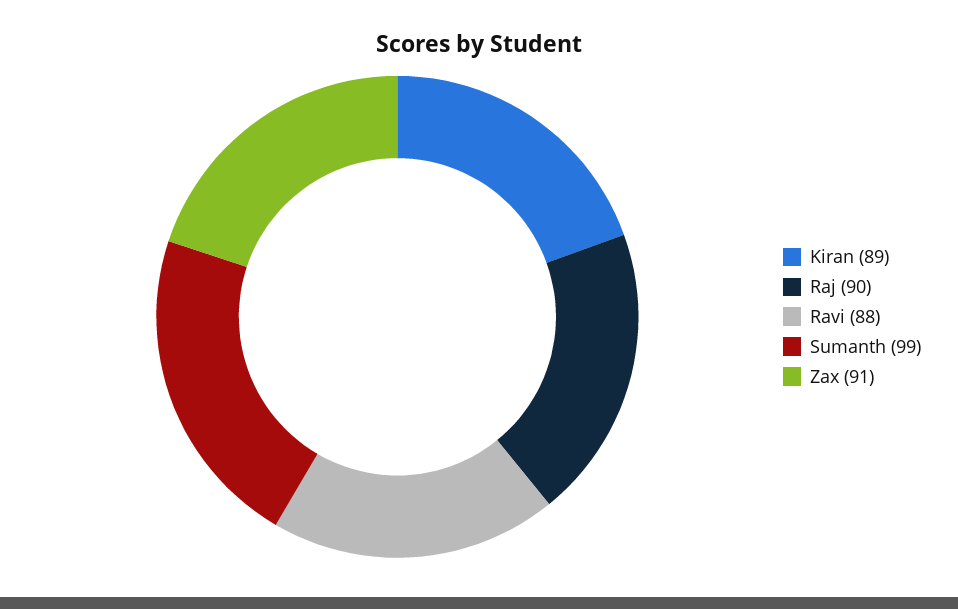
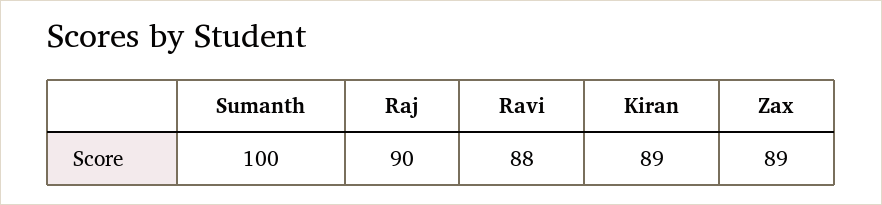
Sumanth: 99 -> 100
Zax: 91 -> 89

